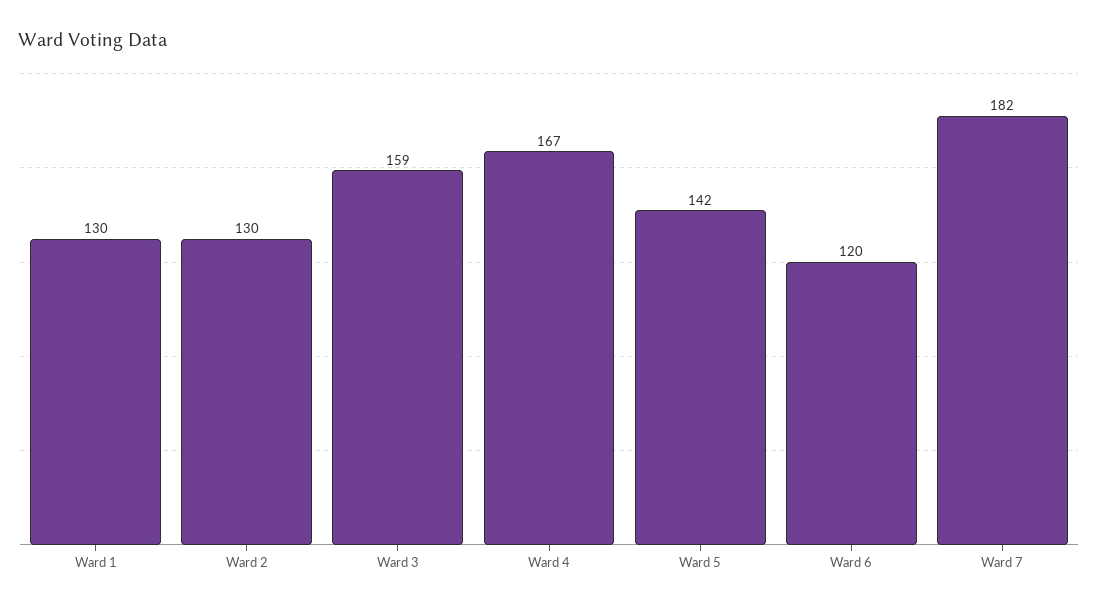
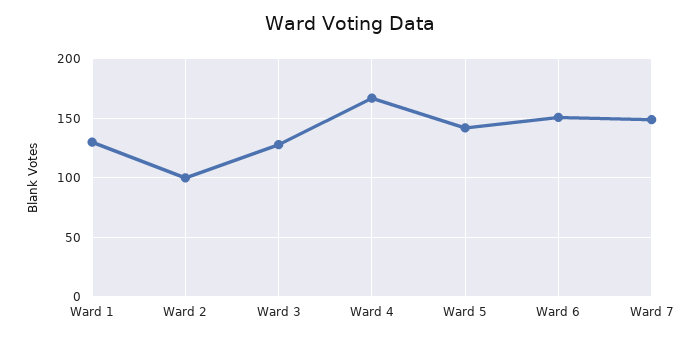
Ward 2: 130 -> 100
Ward 3: 159 -> 130
Ward 6: 120 -> 150
Ward 7: 182 -> 150

